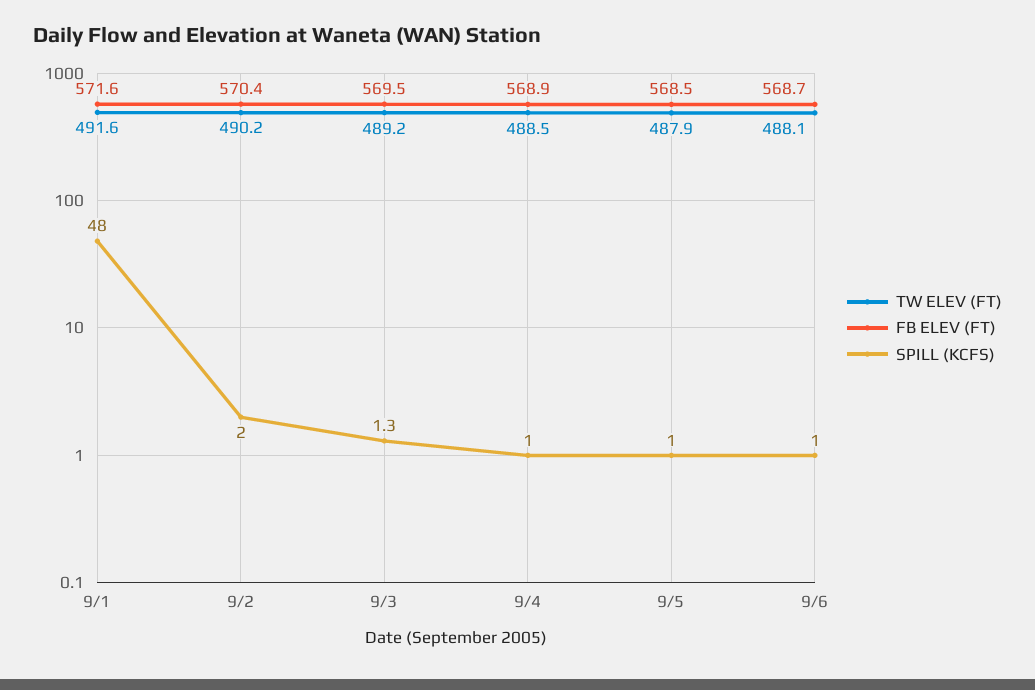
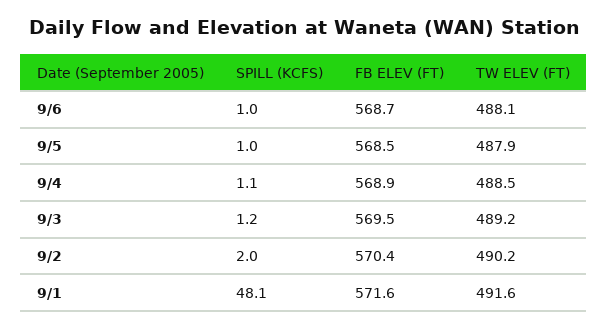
SPILL (KCFS), 9/1: 48 -> 48.1
SPILL (KCFS), 9/3: 1.3 -> 1.2
SPILL (KCFS), 9/4: 1 -> 1.1

